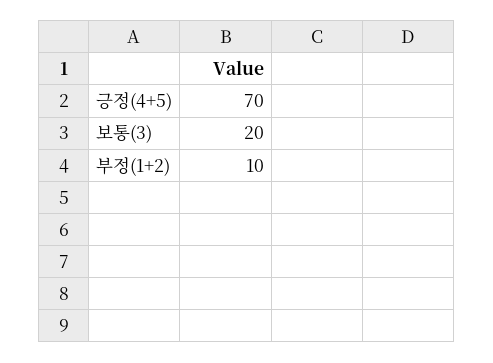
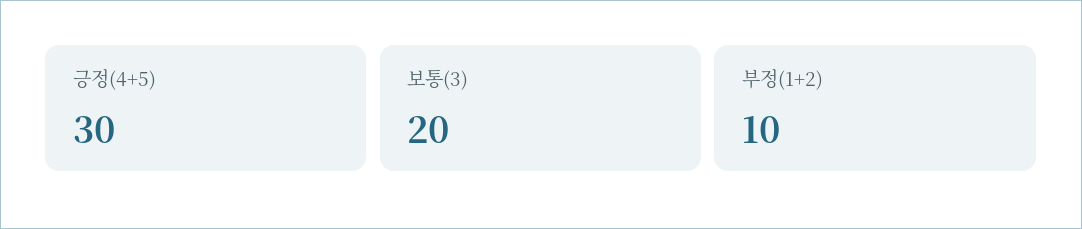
긍정(4+5): 70 -> 30

